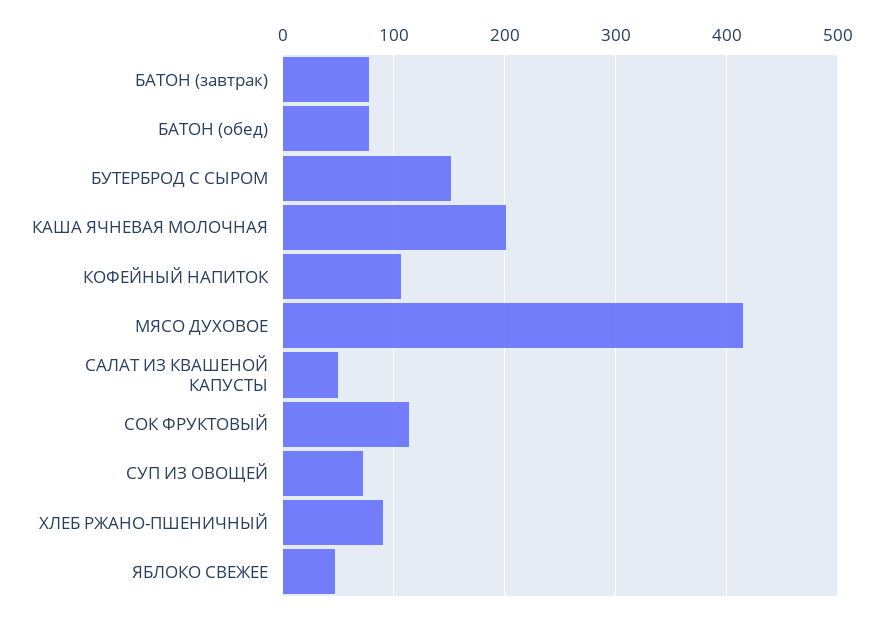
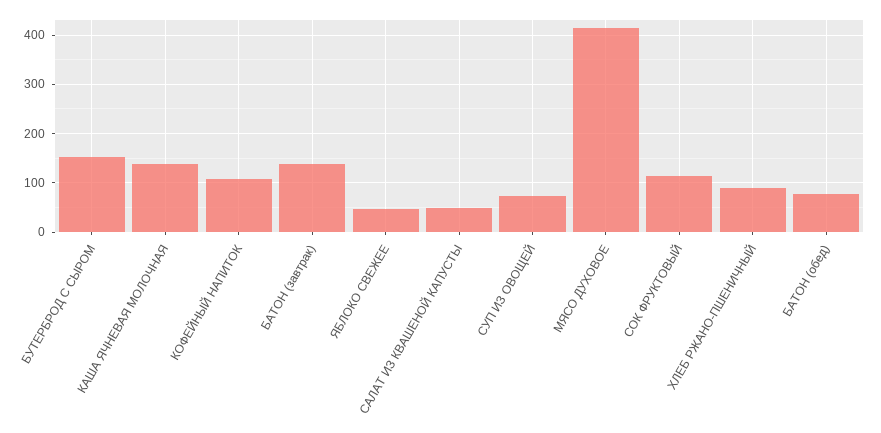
БАТОН (завтрак): 80 -> 140
КАША ЯЧНЕВАЯ МОЛОЧНАЯ: 200 -> 140

